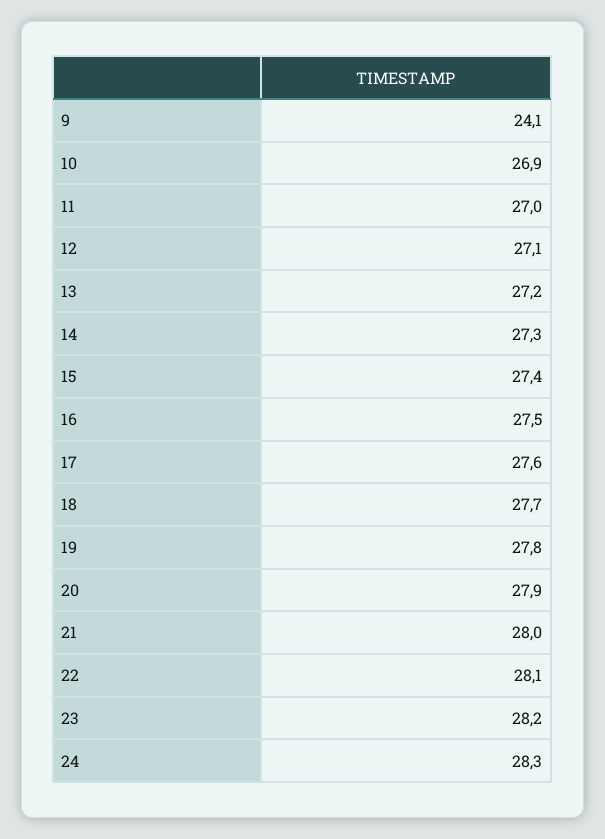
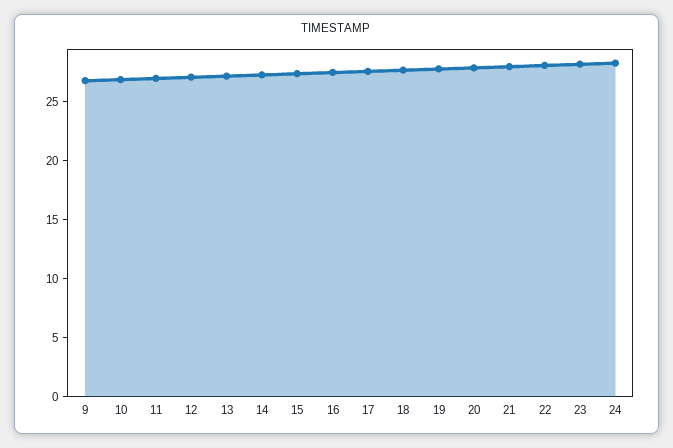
9: 24.1 -> 27

